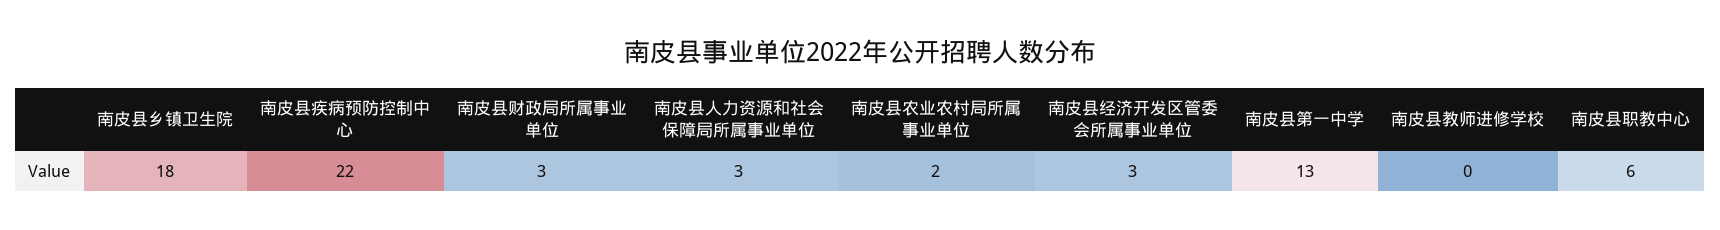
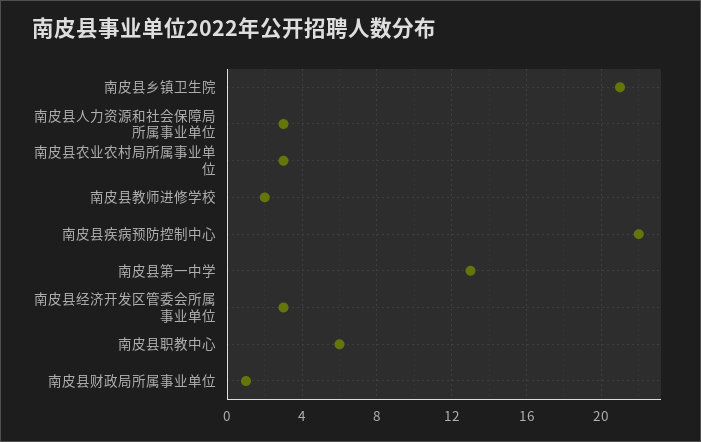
南皮县乡镇卫生院: 18 -> 21
南皮县财政局所属事业单位: 3 -> 1
南皮县农业农村局所属事业单位: 2 -> 3
南皮县教师进修学校: 0 -> 2

